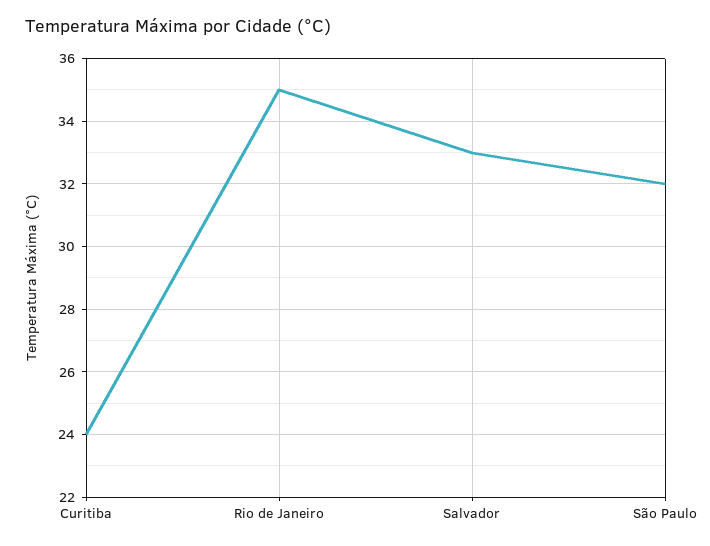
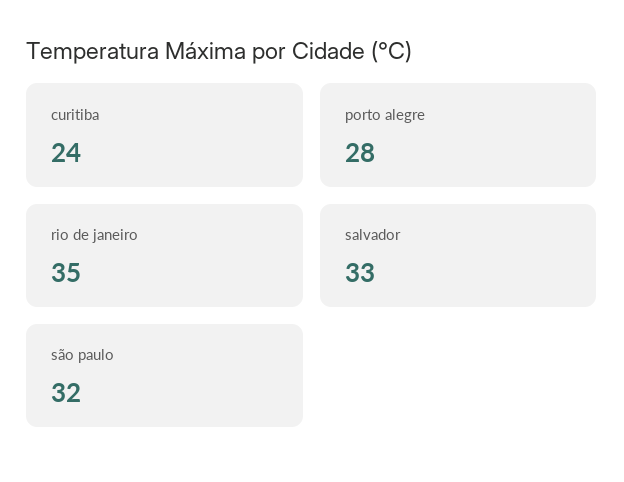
porto alegre: none -> 28

